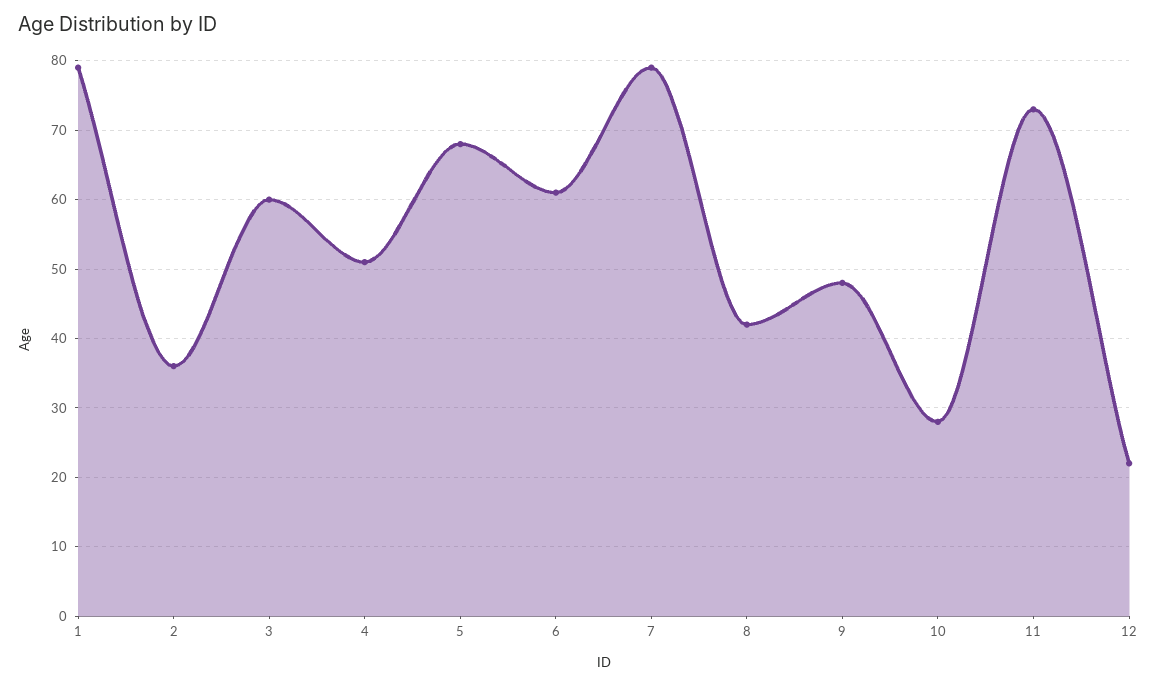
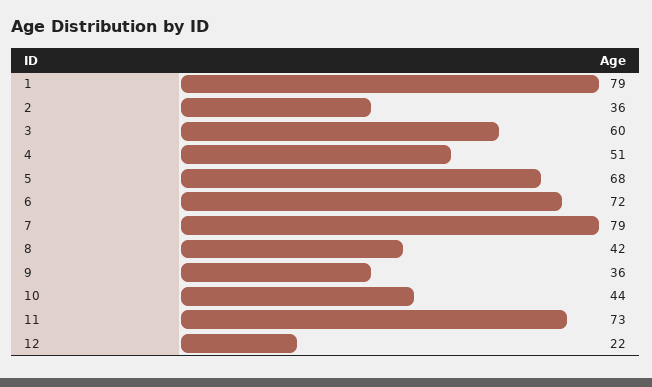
6: 61 -> 72
9: 48 -> 36
10: 28 -> 44

